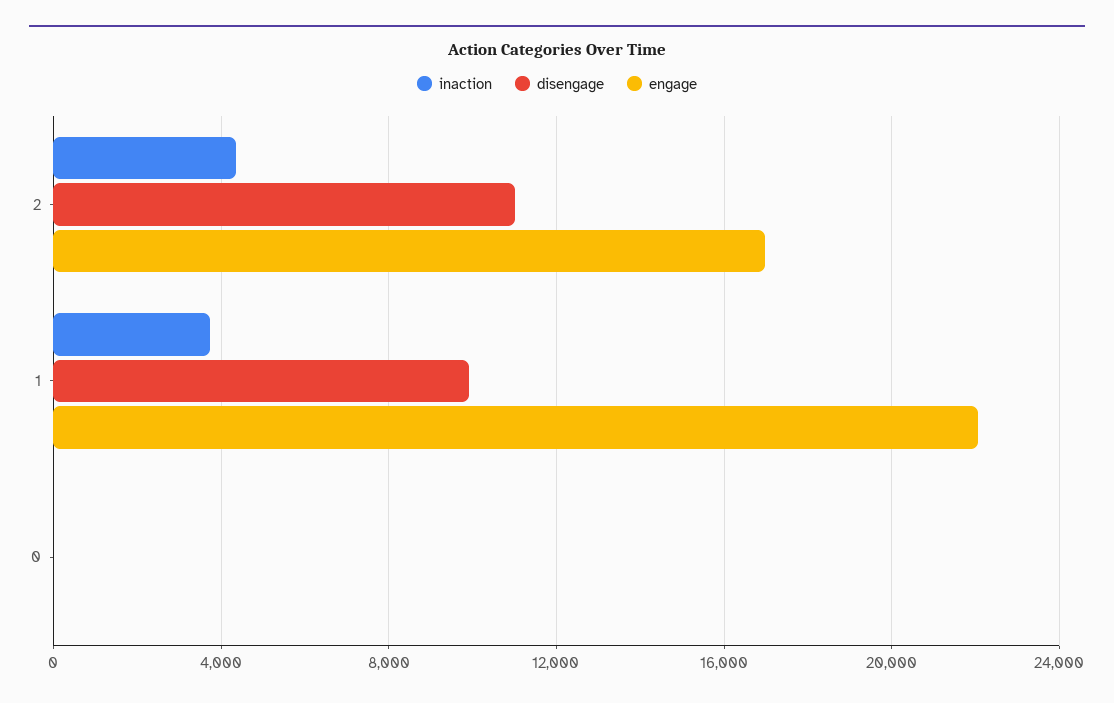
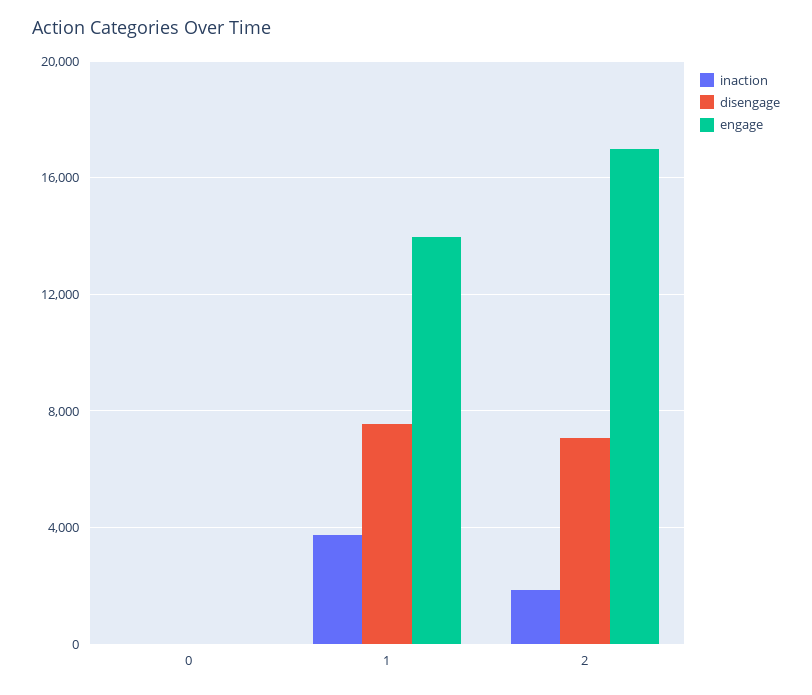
inaction, 2: 4500 -> 2000
disengage, 2: 11000 -> 7000
disengage, 1: 10000 -> 7500
engage, 1: 22000 -> 14000

